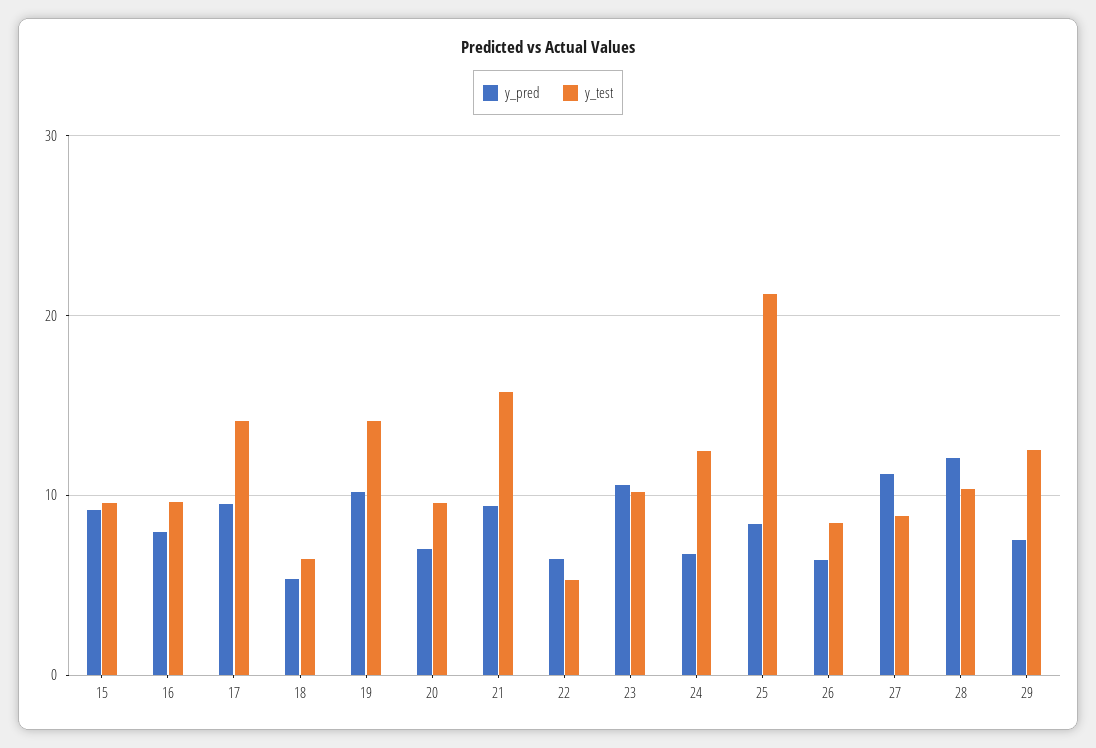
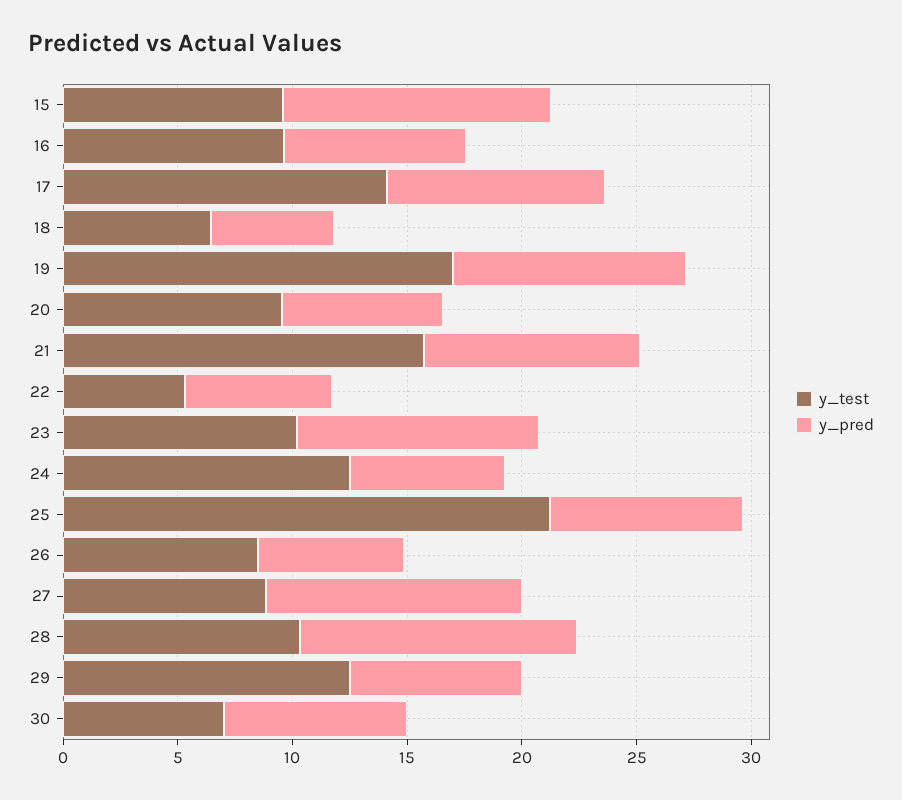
y_pred, 15: 9 -> 12
y_test, 19: 14 -> 17
y_test, 30: none -> 7
y_pred, 30: none -> 8

